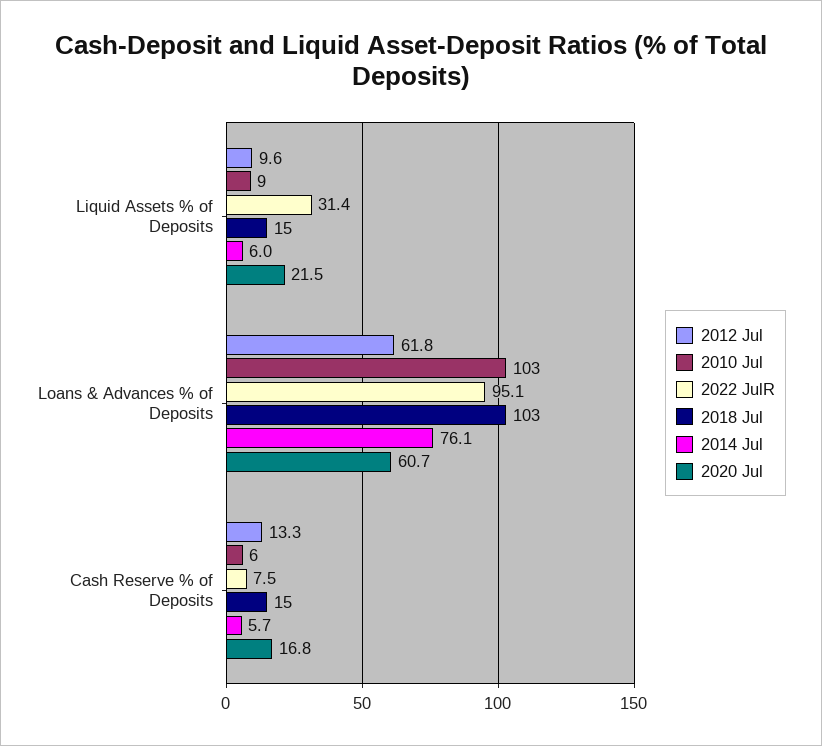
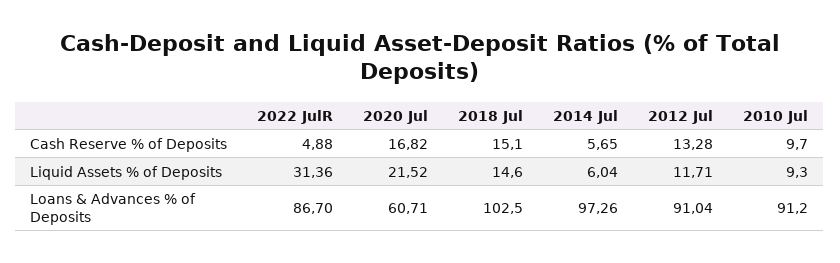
2012 Jul, Liquid Assets % of Deposits: 9.6 -> 11.71
2012 Jul, Loans & Advances % of Deposits: 61.8 -> 91.04
2010 Jul, Loans & Advances % of Deposits: 103 -> 91.2
2022 JulR, Loans & Advances % of Deposits: 95.1 -> 86.7
2014 Jul, Loans & Advances % of Deposits: 76.1 -> 97.26
2010 Jul, Cash Reserve % of Deposits: 6 -> 9.7
2022 JulR, Cash Reserve % of Deposits: 7.5 -> 4.88

